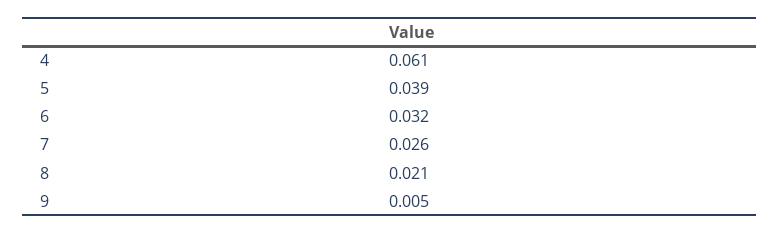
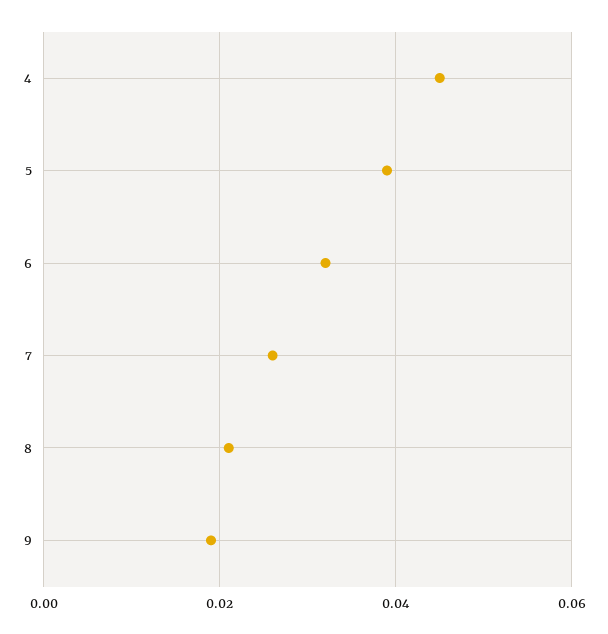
4: 0.061 -> 0.045
9: 0.005 -> 0.02

